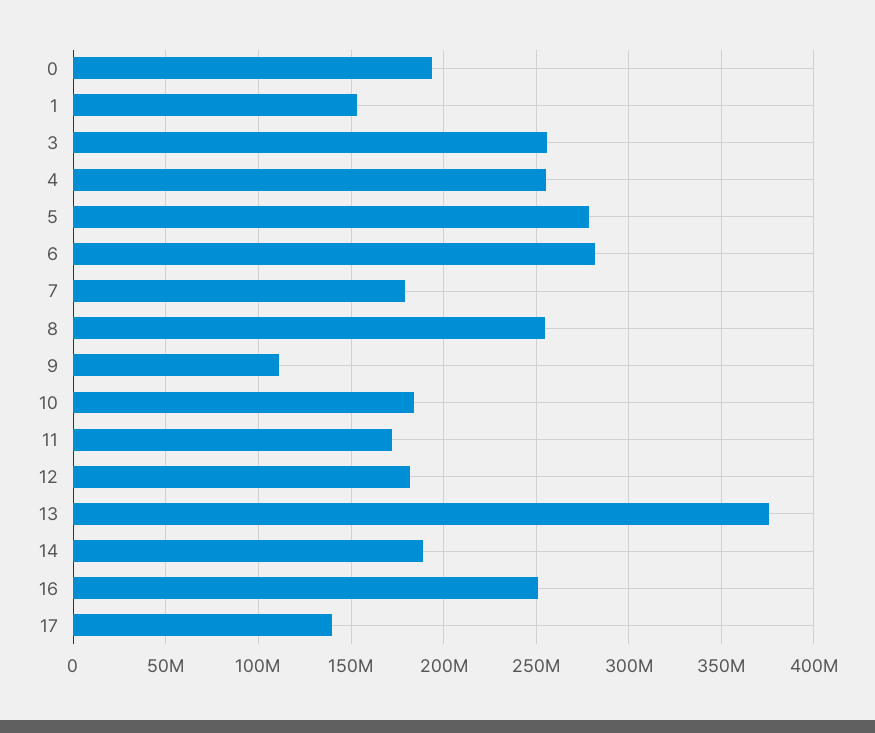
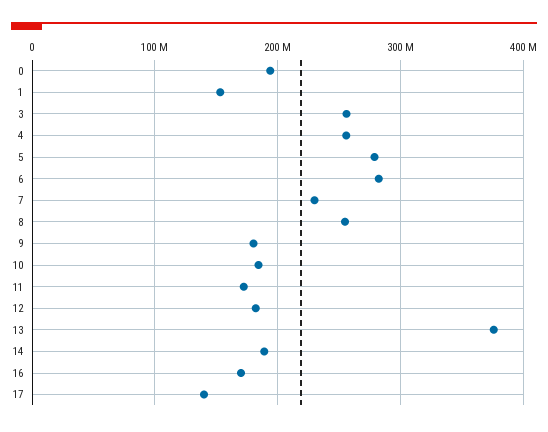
7: 180000000 -> 230000000
9: 110000000 -> 180000000
16: 250000000 -> 170000000

